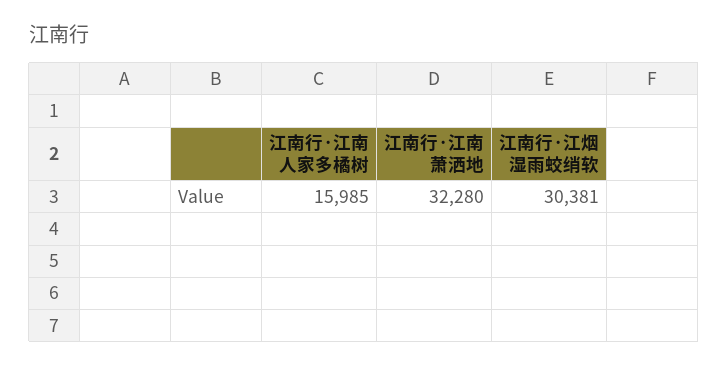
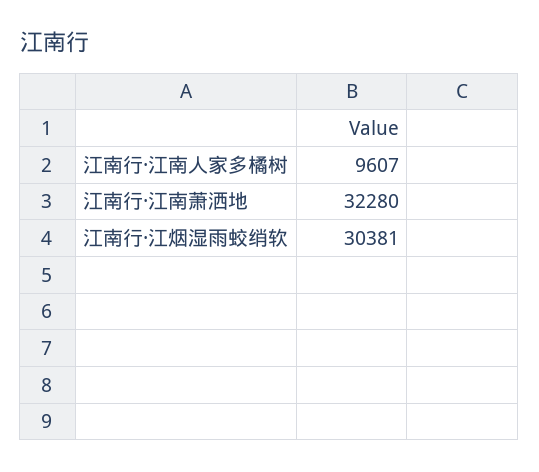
江南行·江南人家多橘树: 15985 -> 9607

